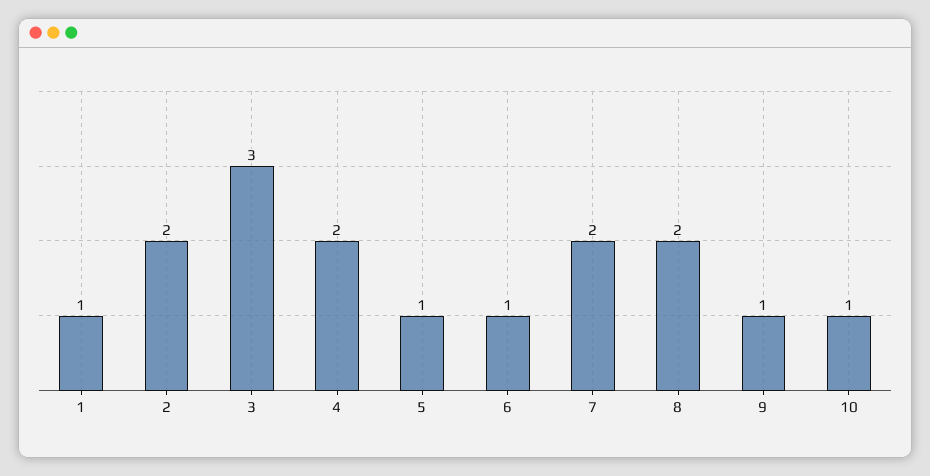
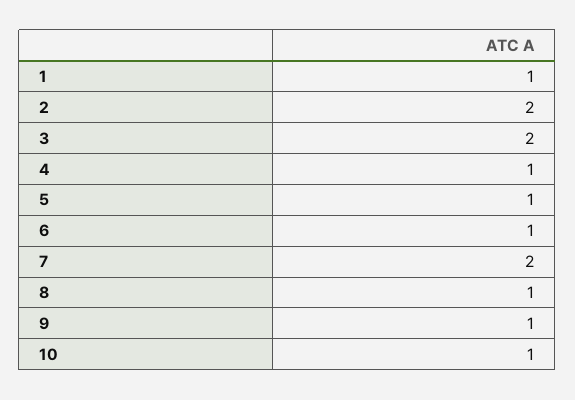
3: 3 -> 2
4: 2 -> 1
8: 2 -> 1

